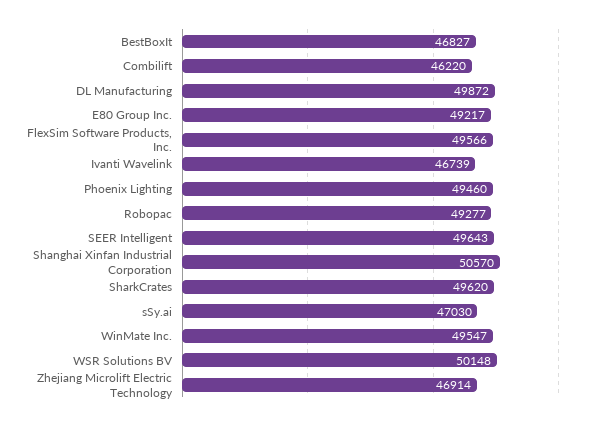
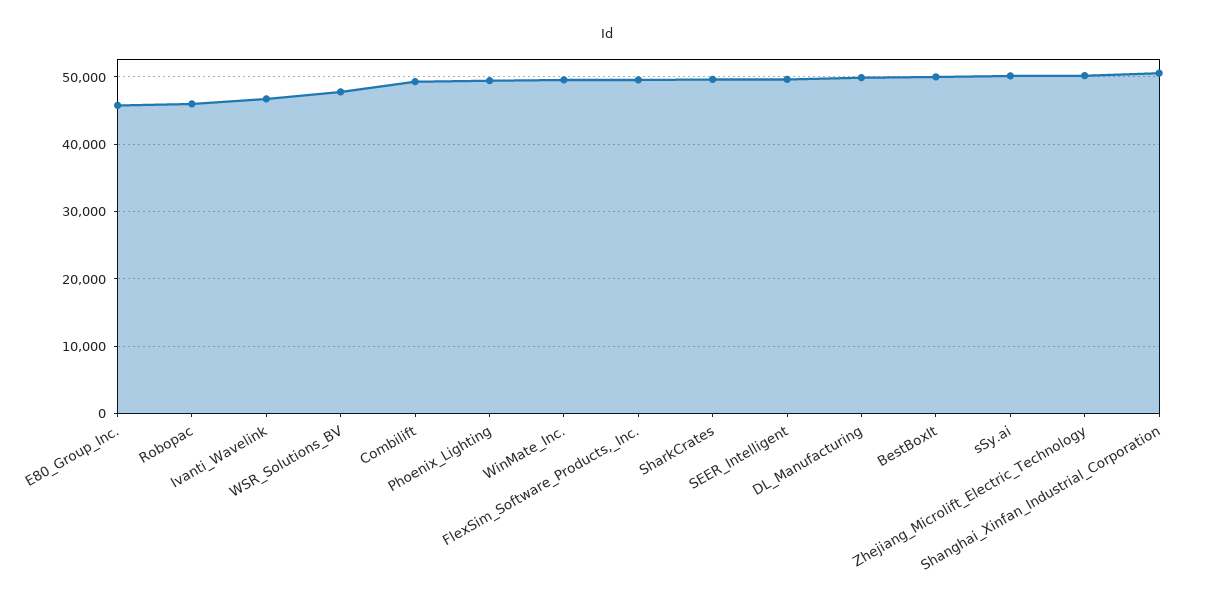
BestBoxIt: 46827 -> 50000
Combilift: 46220 -> 49000
E80 Group Inc.: 49217 -> 46000
Robopac: 49277 -> 46000
sSy.ai: 47030 -> 50000
WSR Solutions BV: 50148 -> 48000
Zhejiang Microlift Electric Technology: 46914 -> 50000

